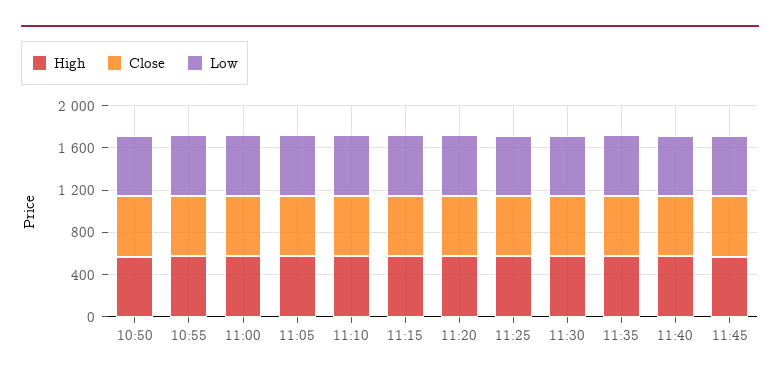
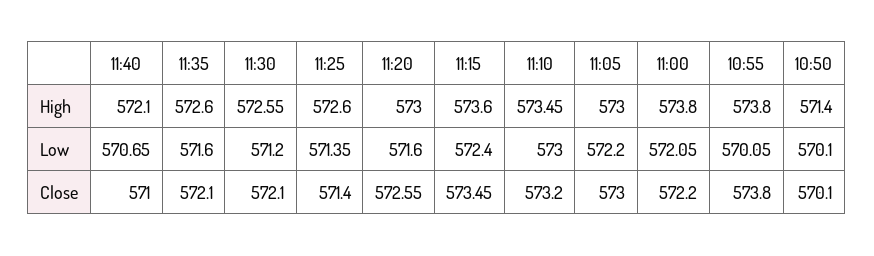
High, 11:45: 600 -> none
Close, 11:45: 600 -> none
Low, 11:45: 600 -> none

